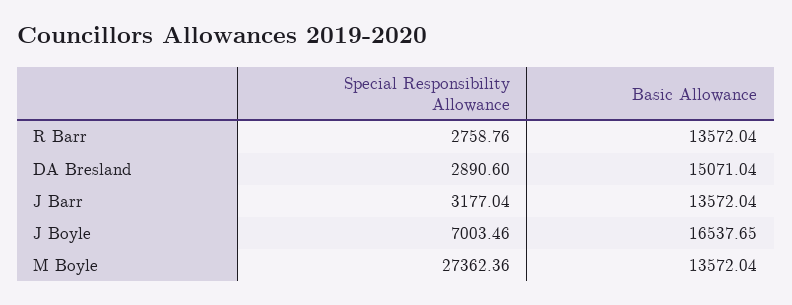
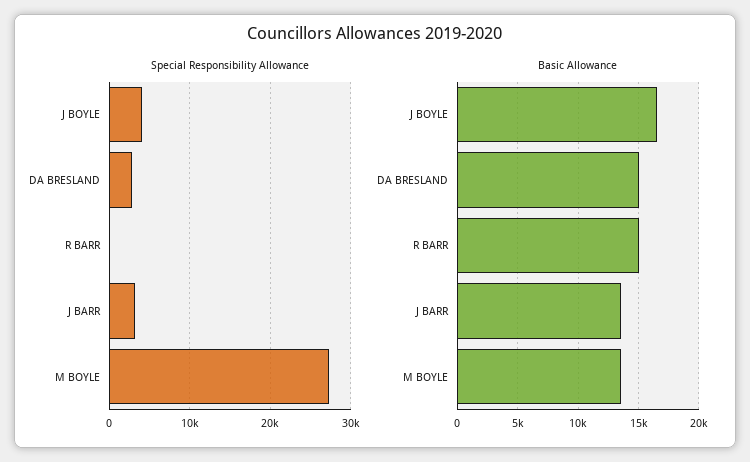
Special Responsibility Allowance, R Barr: 2758.76 -> 0
Basic Allowance, R Barr: 13572.04 -> 15000
Special Responsibility Allowance, J Boyle: 7003.46 -> 4000

